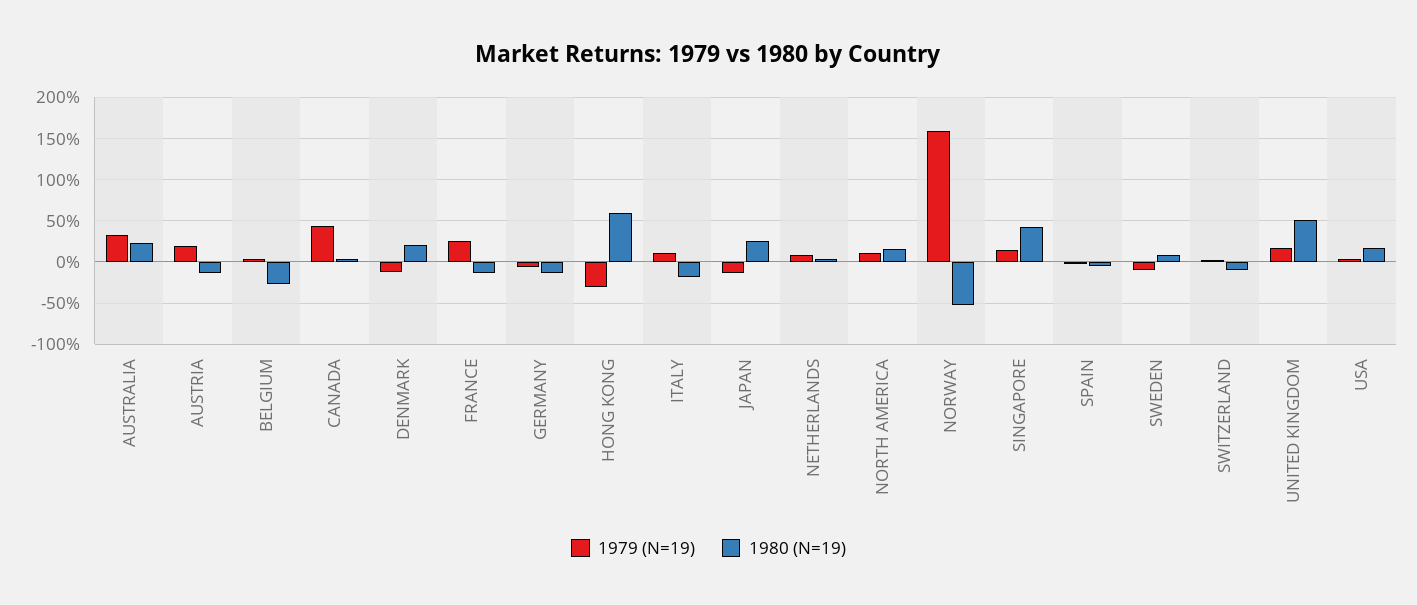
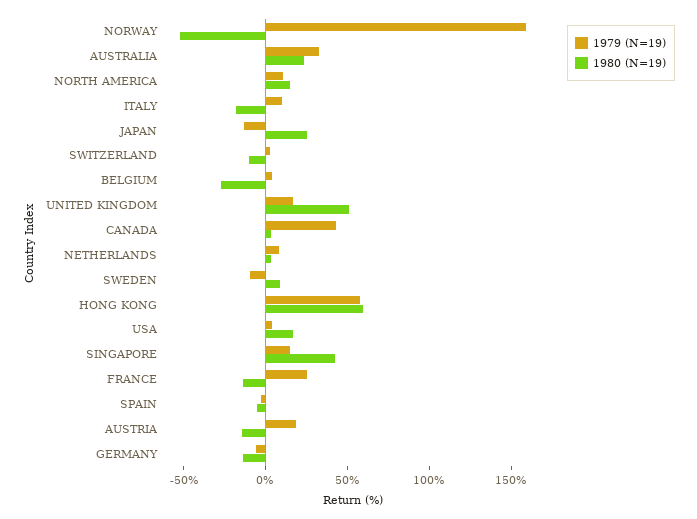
1979 (N=19), DENMARK: -10 -> none
1980 (N=19), DENMARK: 20 -> none
1979 (N=19), HONG KONG: -30 -> 60

